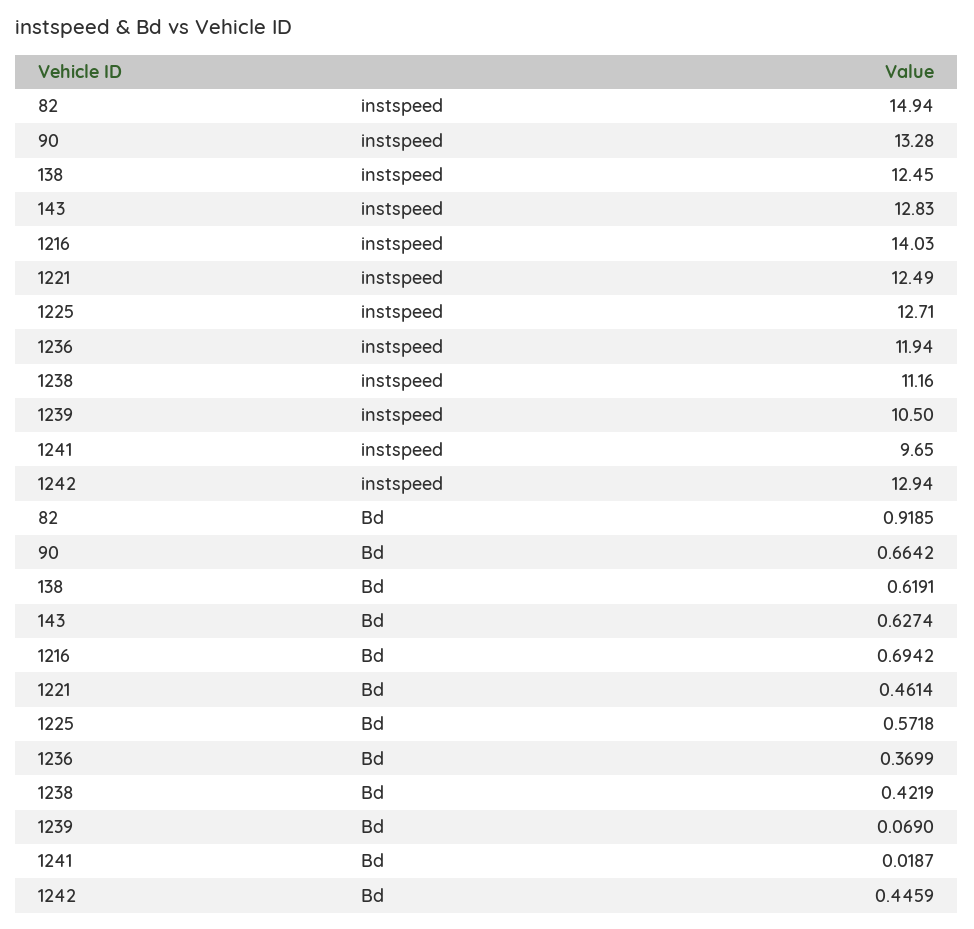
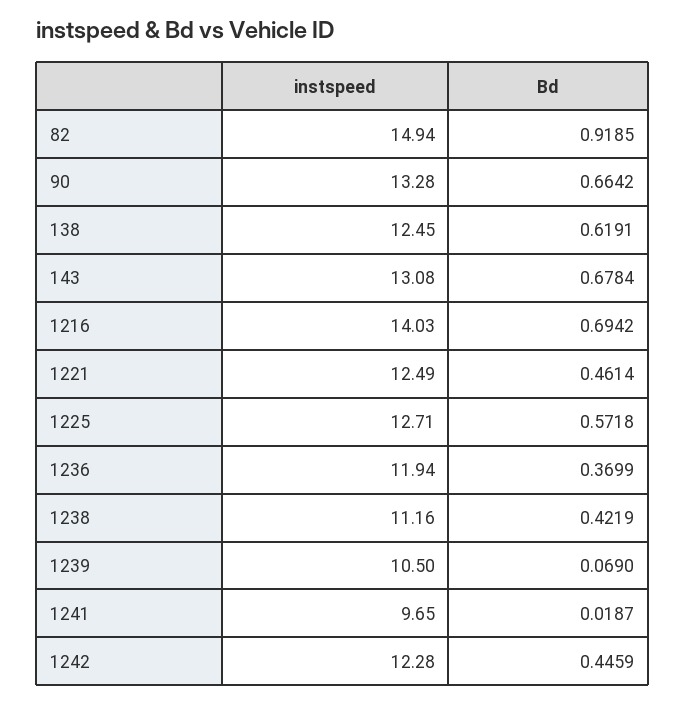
143, instspeed: 12.83 -> 13.08
1242, instspeed: 12.94 -> 12.28
143, Bd: 0.6274 -> 0.6784

